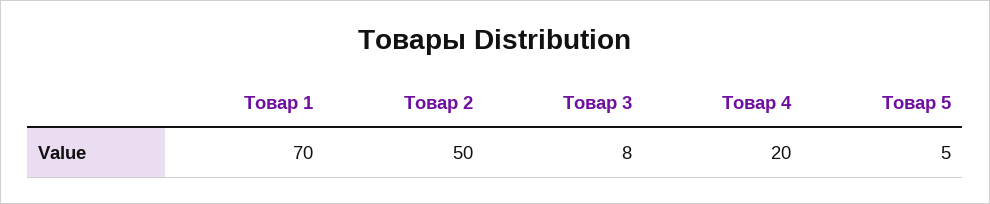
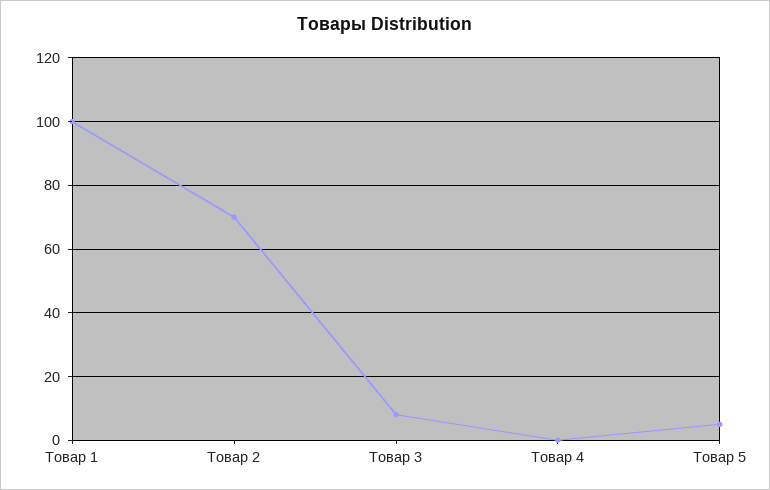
Товар 1: 70 -> 100
Товар 2: 50 -> 70
Товар 4: 20 -> 0

